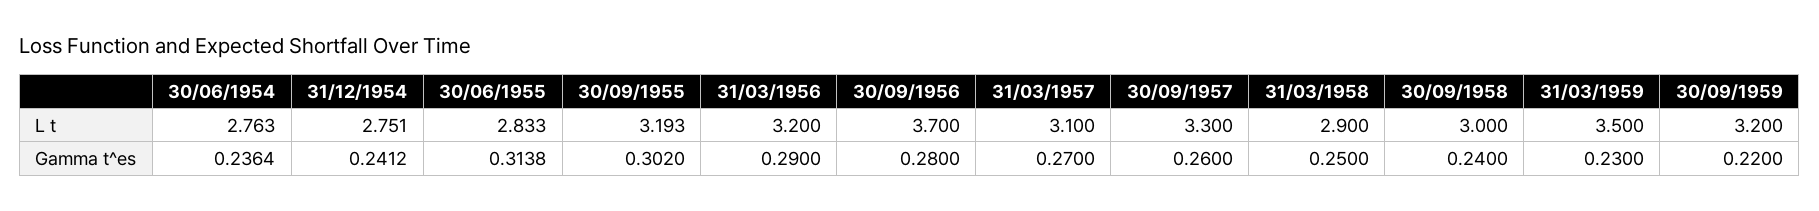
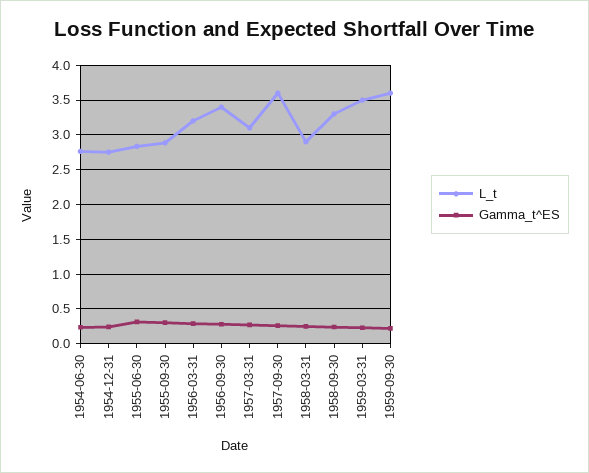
L t, 30/09/1955: 3.193 -> 2.9
L t, 30/09/1956: 3.7 -> 3.4
L t, 30/09/1957: 3.3 -> 3.6
L t, 30/09/1958: 3 -> 3.3
L t, 30/09/1959: 3.2 -> 3.6

